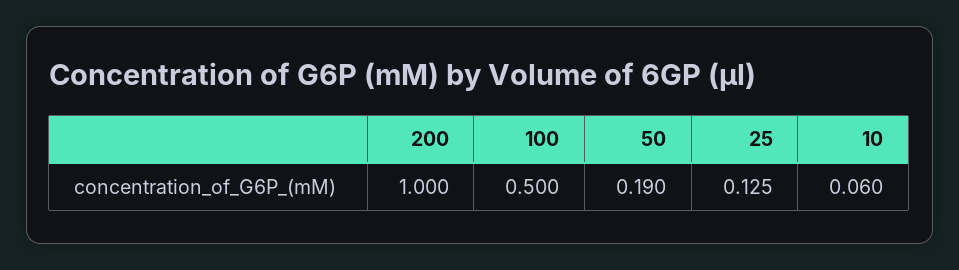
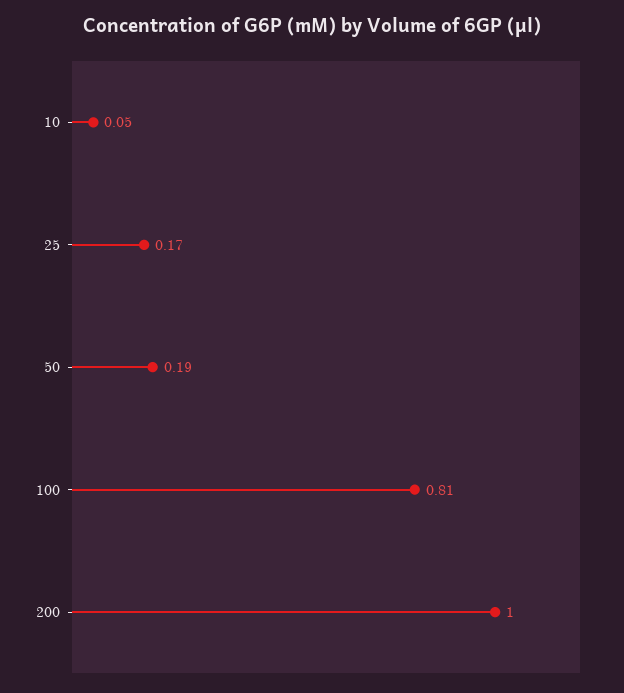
100: 0.5 -> 0.81
25: 0.125 -> 0.17
10: 0.06 -> 0.05

